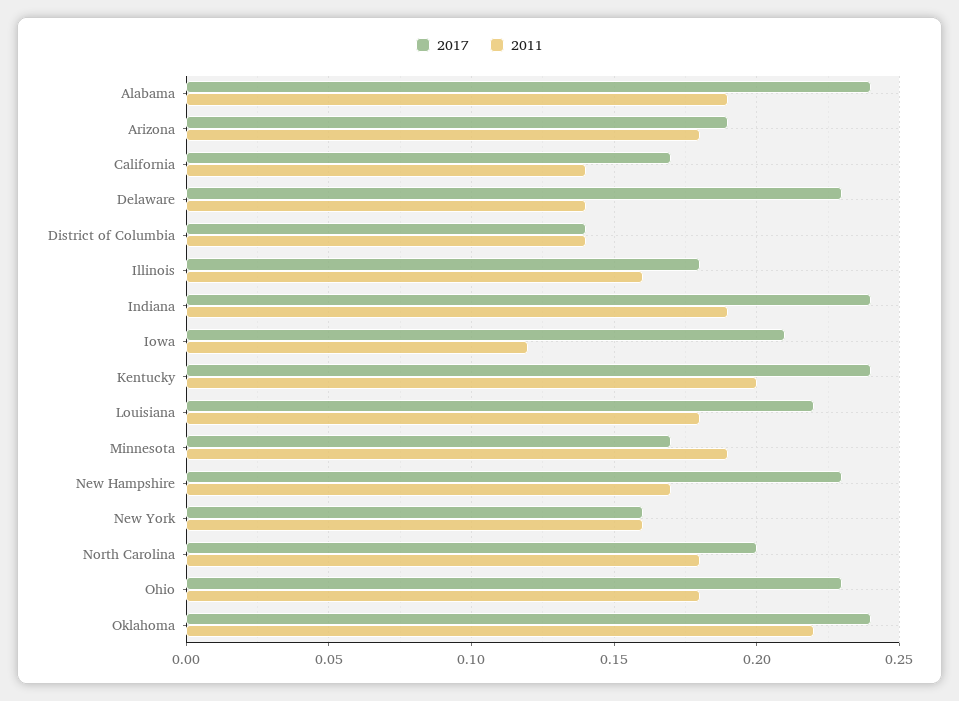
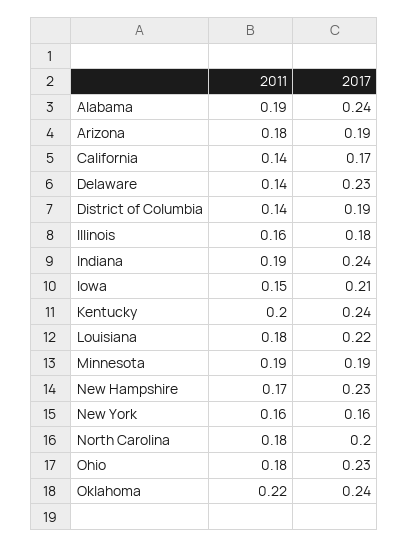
2017, District of Columbia: 0.14 -> 0.19
2011, Iowa: 0.12 -> 0.15
2017, Minnesota: 0.17 -> 0.19

